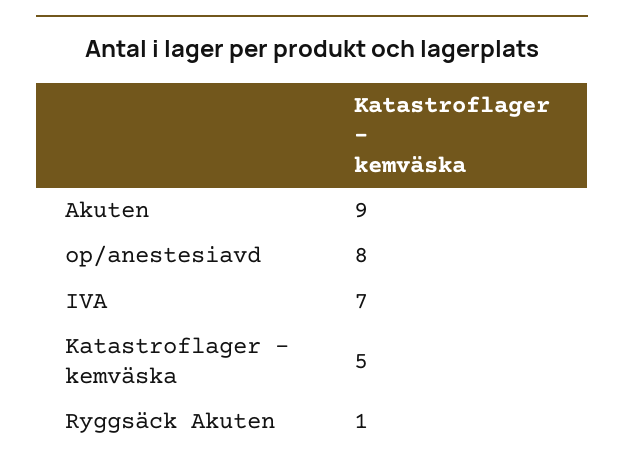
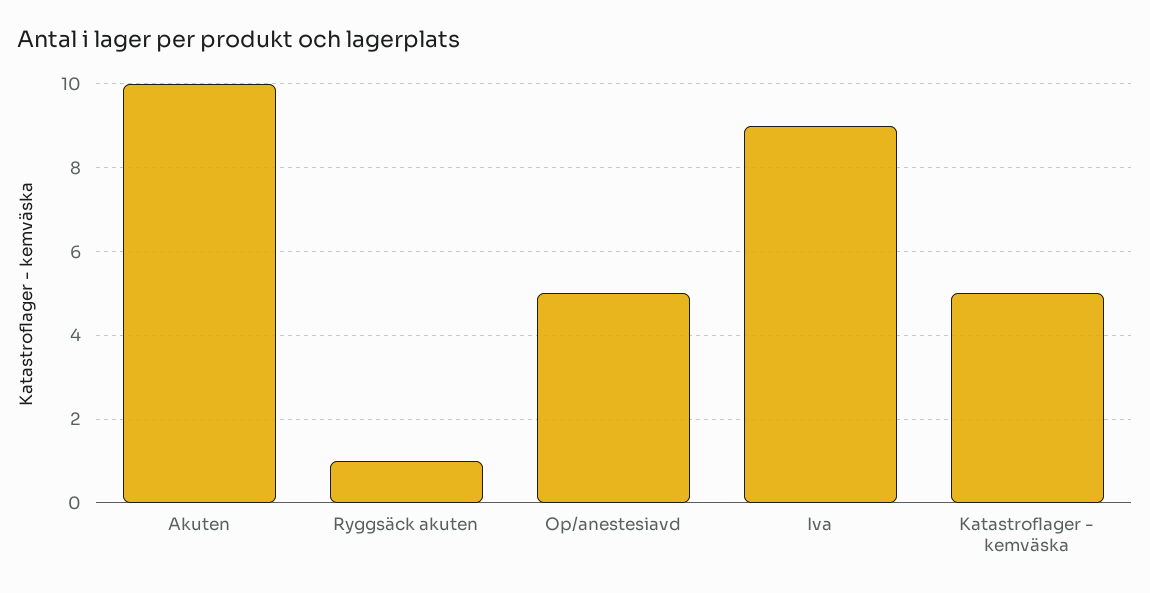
Akuten: 9 -> 10
op/anestesiavd: 8 -> 5
IVA: 7 -> 9

